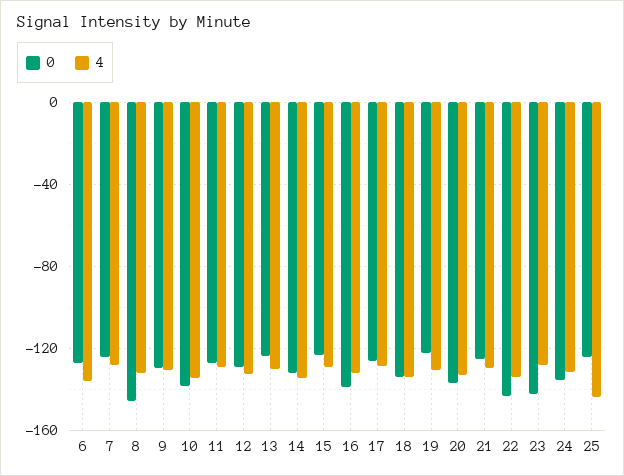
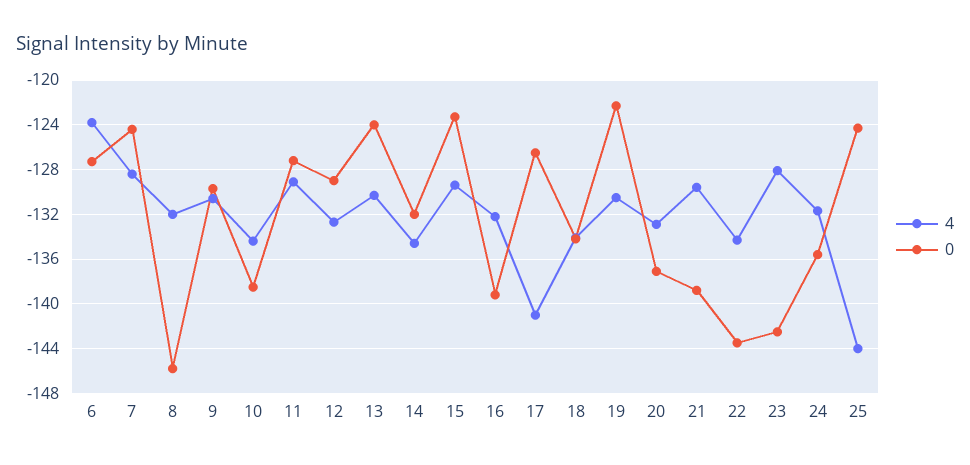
4, 6: -135 -> -124
4, 17: -130 -> -141
0, 21: -125 -> -139

